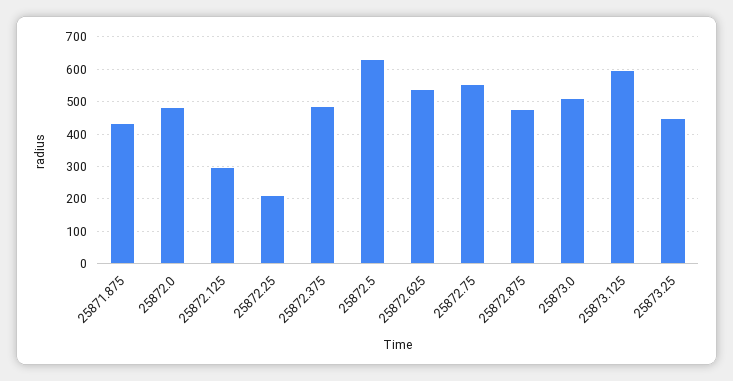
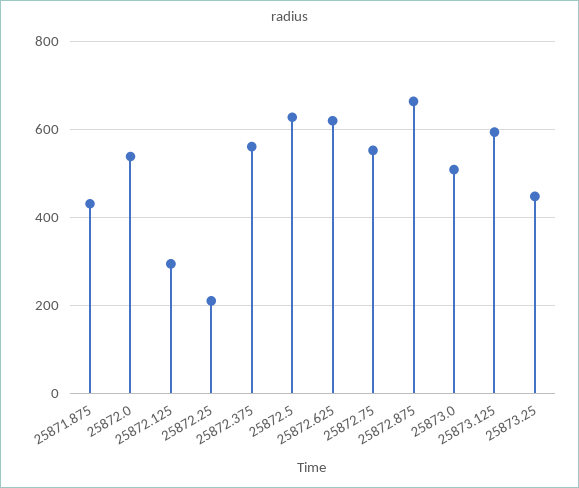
25872.0: 480 -> 540
25872.375: 480 -> 560
25872.625: 540 -> 620
25872.875: 480 -> 660

